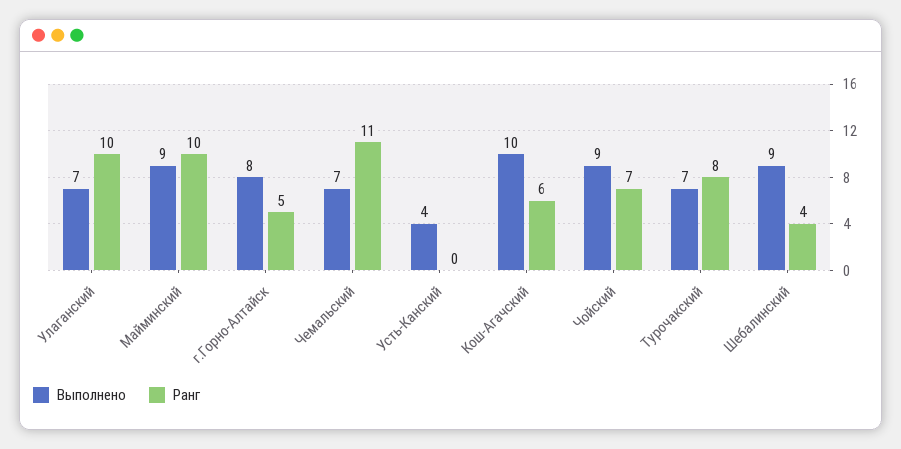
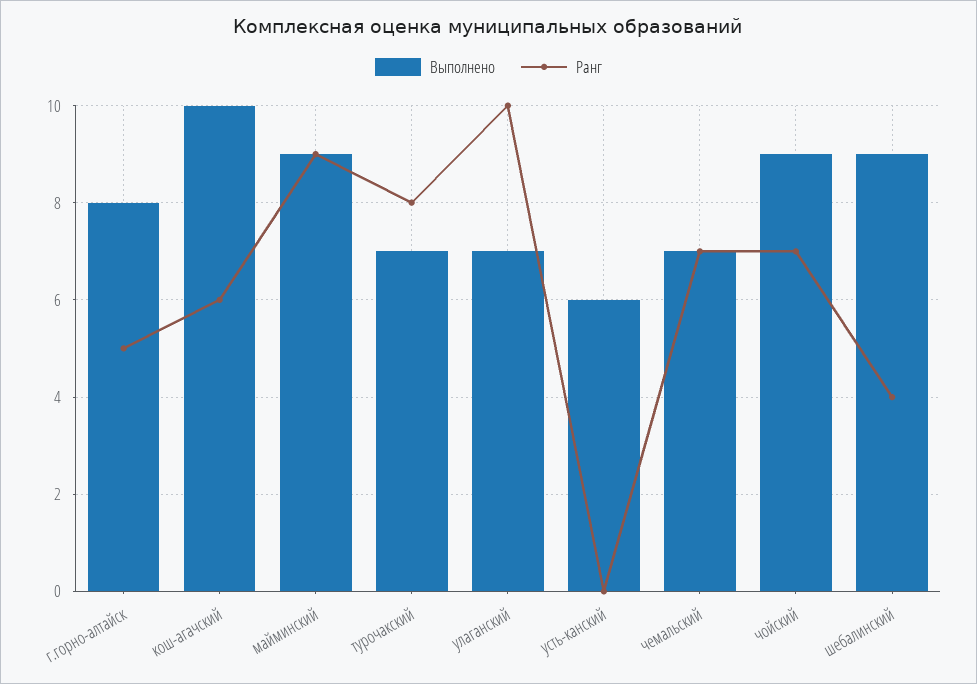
Ранг, Майминский: 10 -> 9
Ранг, Чемальский: 11 -> 7
Выполнено, Усть-Канский: 4 -> 6

